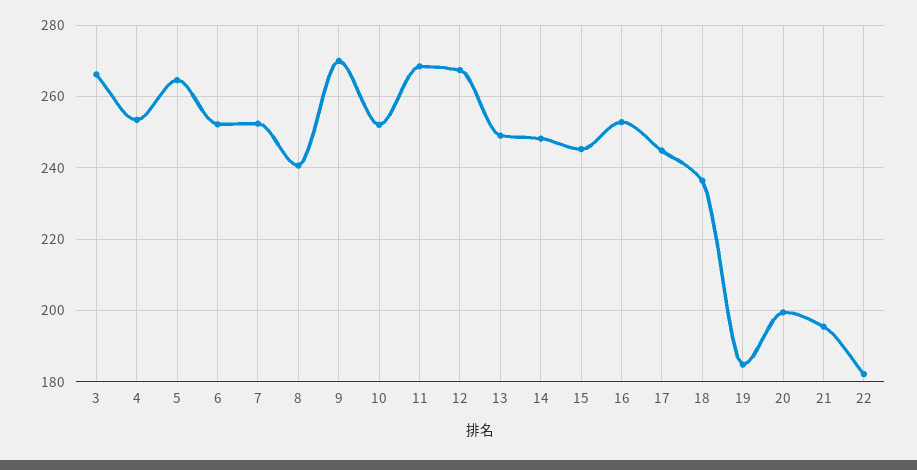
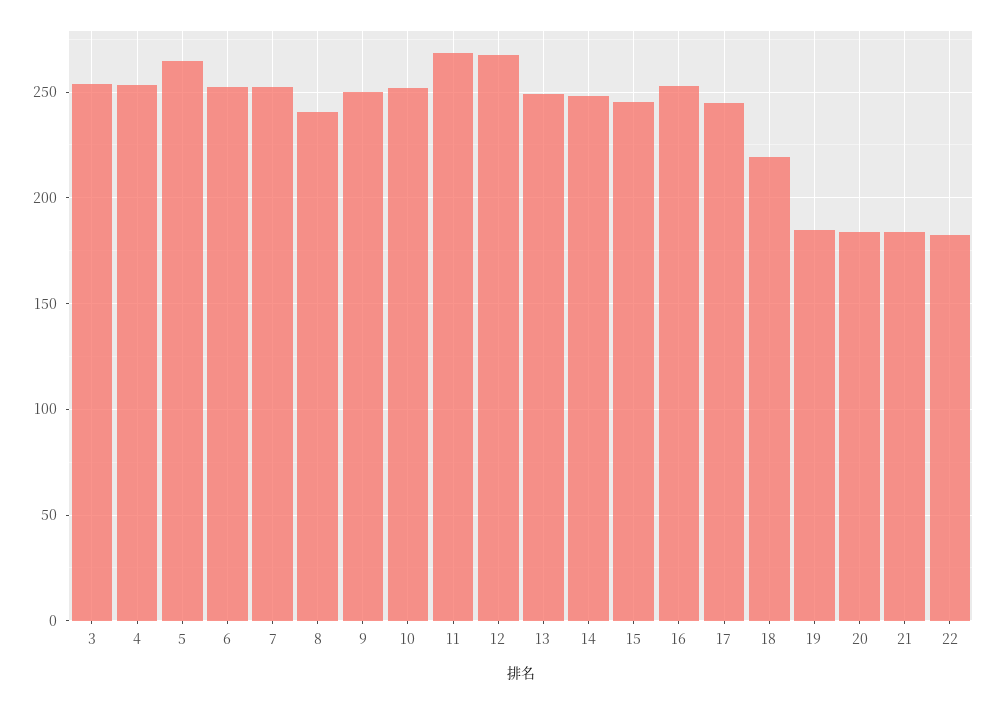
3: 266 -> 255
9: 270 -> 250
18: 236 -> 220
20: 200 -> 185
21: 196 -> 185

